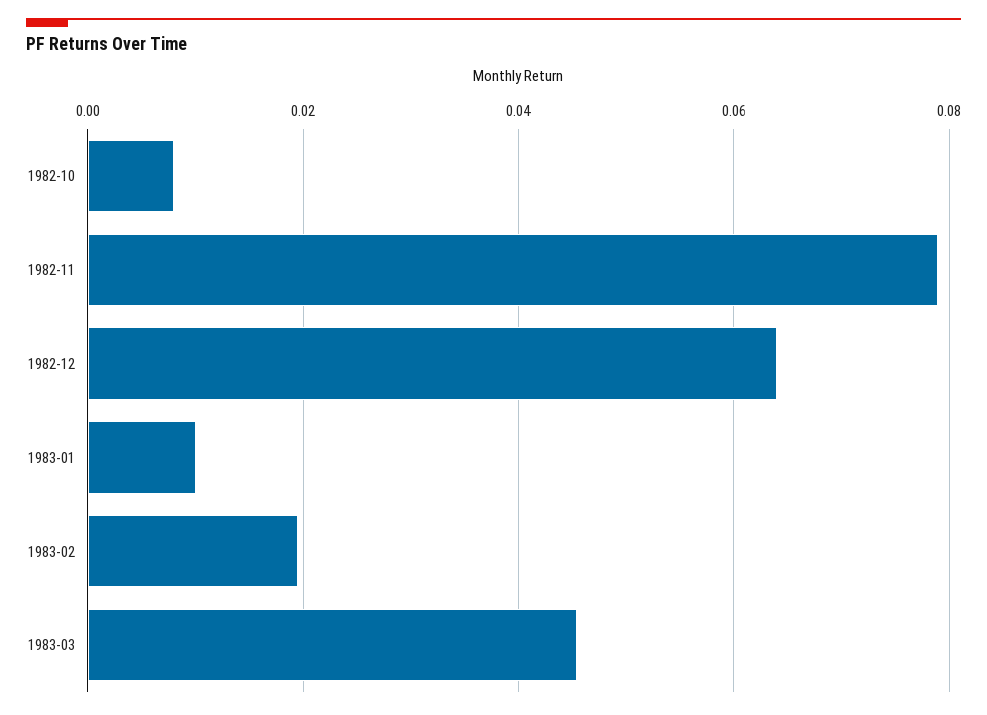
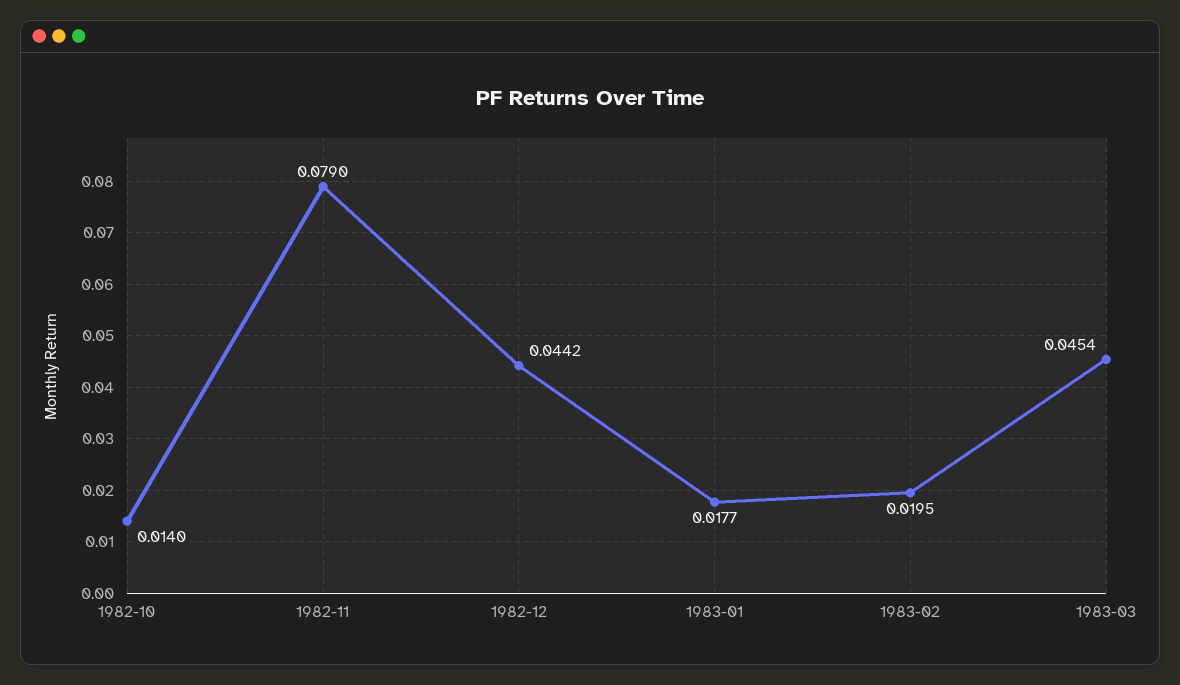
1982-10: 0.008 -> 0.014
1982-12: 0.064 -> 0.0442
1983-01: 0.01 -> 0.0177

